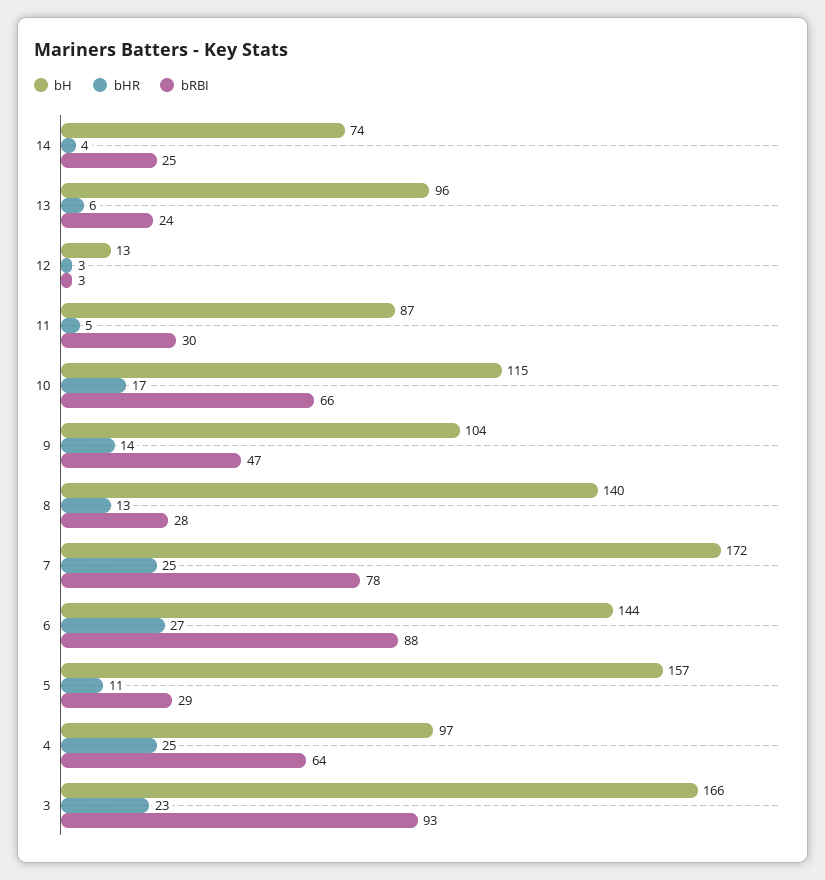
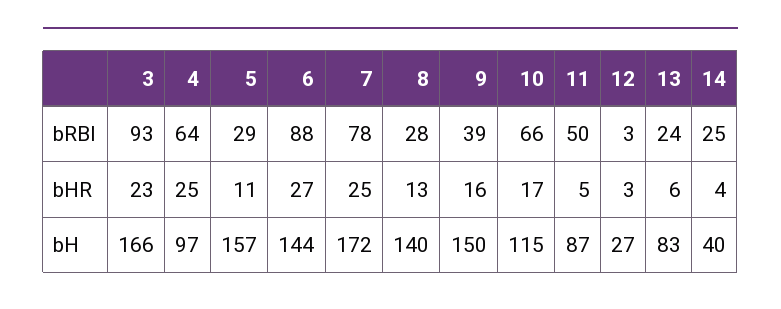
bH, 14: 74 -> 40
bH, 13: 96 -> 83
bH, 12: 13 -> 27
bRBI, 11: 30 -> 50
bH, 9: 104 -> 150
bHR, 9: 14 -> 16
bRBI, 9: 47 -> 39

